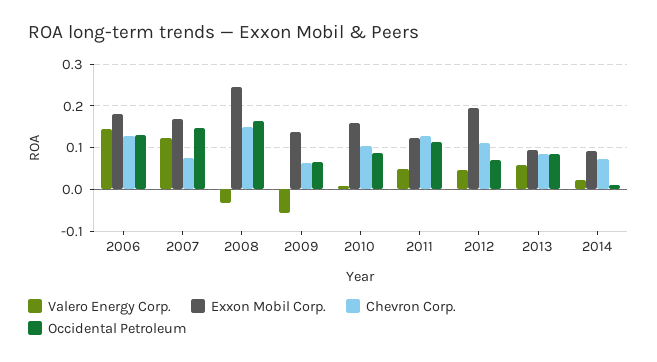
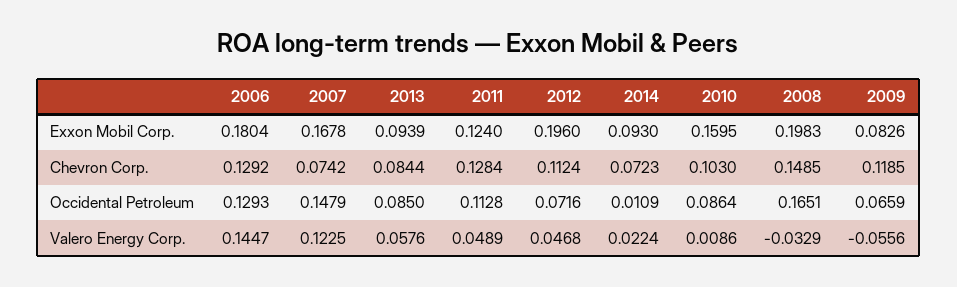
Exxon Mobil Corp., 2008: 0.24 -> 0.1983
Exxon Mobil Corp., 2009: 0.14 -> 0.0826
Chevron Corp., 2009: 0.06 -> 0.1185

